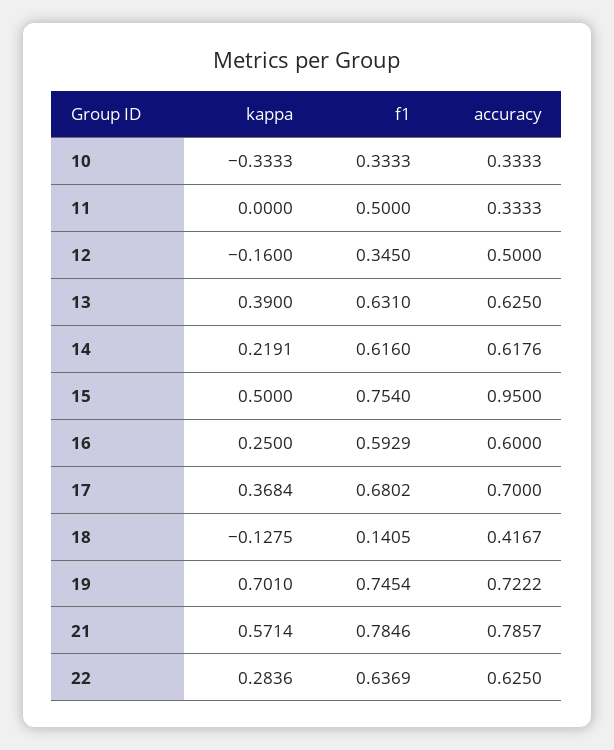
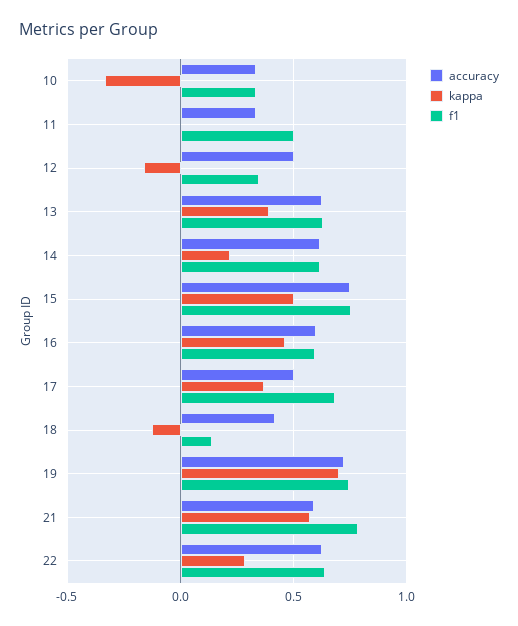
accuracy, 15: 0.95 -> 0.75
kappa, 16: 0.25 -> 0.45
accuracy, 17: 0.7 -> 0.5
accuracy, 21: 0.7857 -> 0.6

